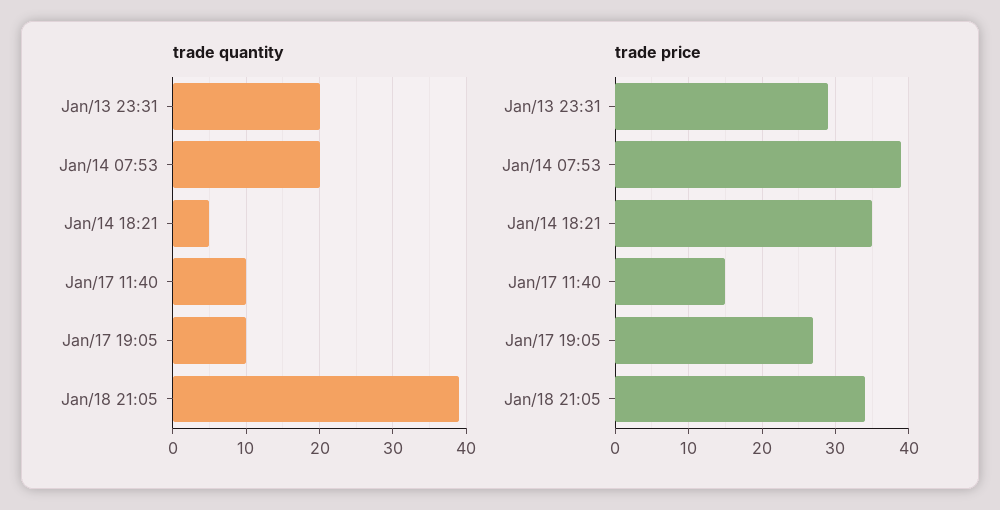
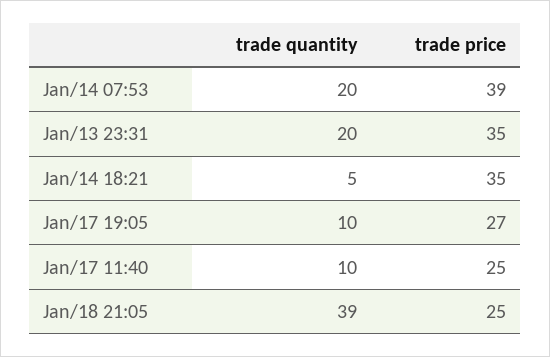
trade price, Jan/13 23:31: 29 -> 35
trade price, Jan/17 11:40: 15 -> 25
trade price, Jan/18 21:05: 34 -> 25

